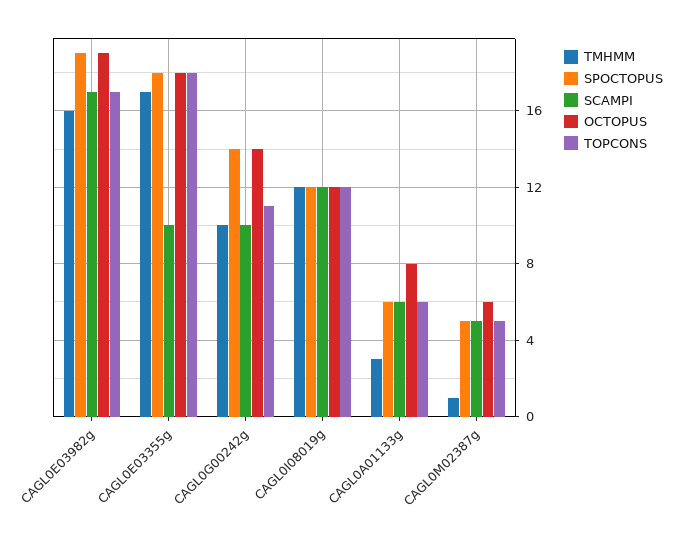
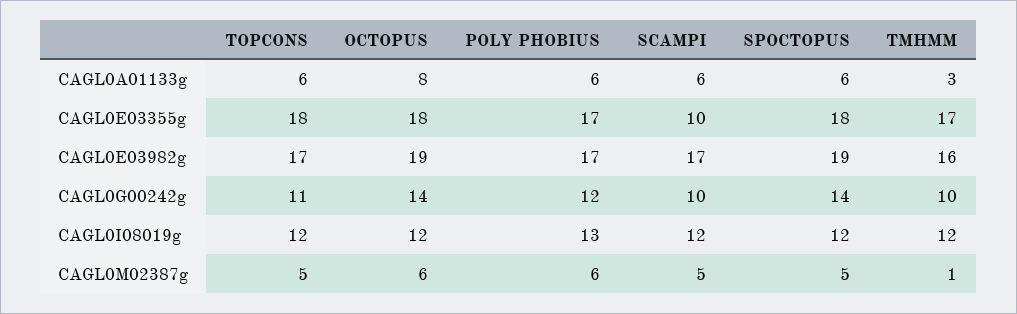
POLY PHOBIUS, CAGL0A01133g: none -> 6
POLY PHOBIUS, CAGL0E03355g: none -> 17
POLY PHOBIUS, CAGL0E03982g: none -> 17
POLY PHOBIUS, CAGL0G00242g: none -> 12
POLY PHOBIUS, CAGL0I08019g: none -> 13
POLY PHOBIUS, CAGL0M02387g: none -> 6

